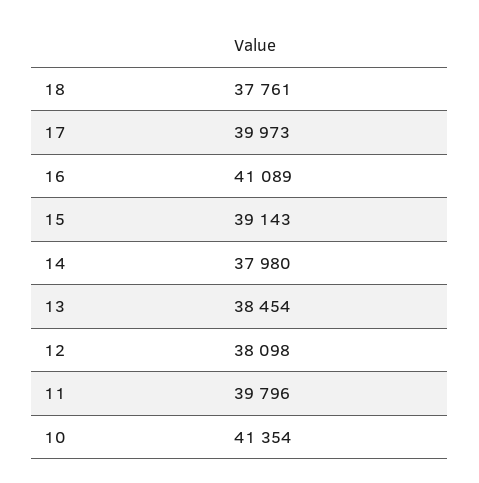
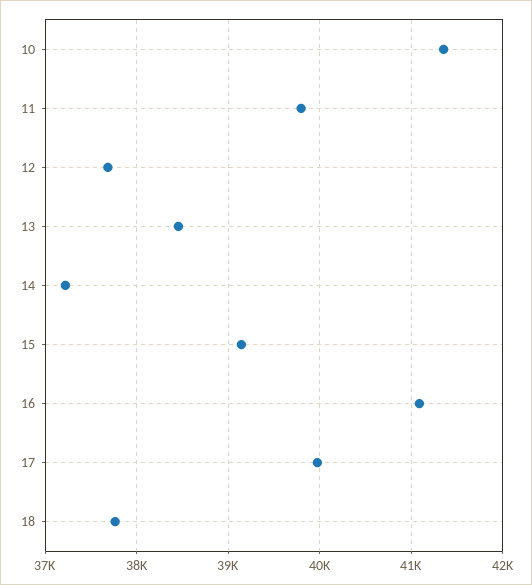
14: 37980 -> 37200
12: 38098 -> 37700

